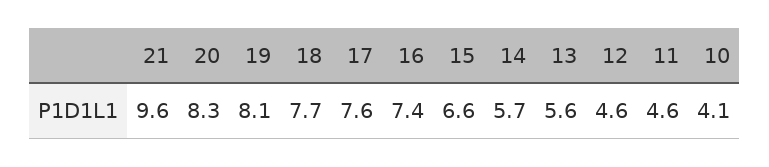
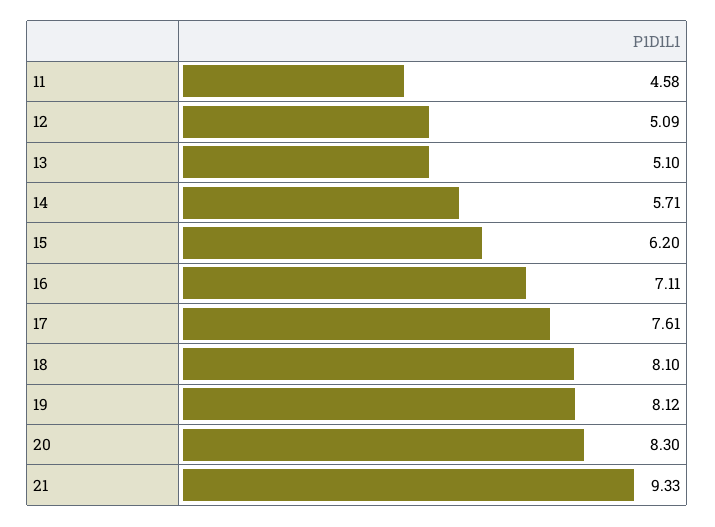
21: 9.6 -> 9.33
18: 7.7 -> 8.1
16: 7.4 -> 7.11
15: 6.6 -> 6.2
13: 5.6 -> 5.1
12: 4.6 -> 5.09
10: 4.1 -> none

